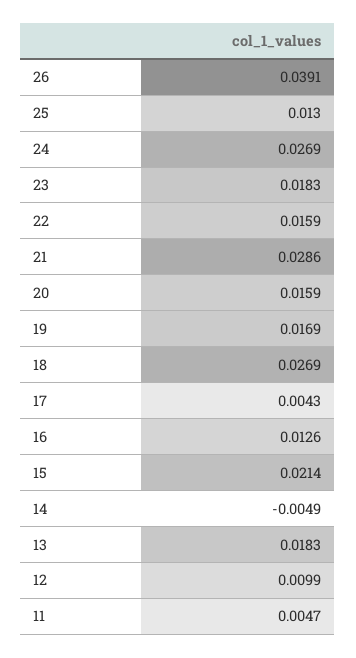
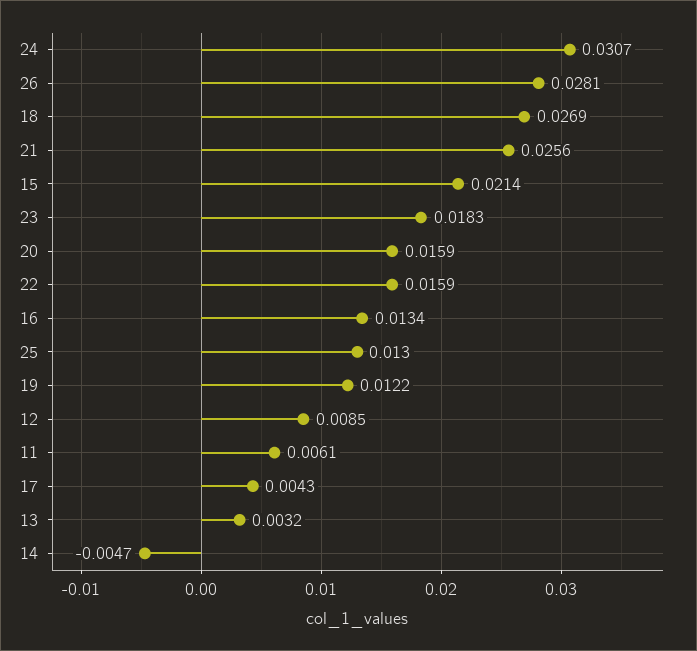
26: 0.0391 -> 0.0281
24: 0.0269 -> 0.0307
21: 0.0286 -> 0.0256
19: 0.0169 -> 0.0122
16: 0.0126 -> 0.0134
14: -0.0049 -> -0.0047
13: 0.0183 -> 0.0032
12: 0.0099 -> 0.0085
11: 0.0047 -> 0.0061

